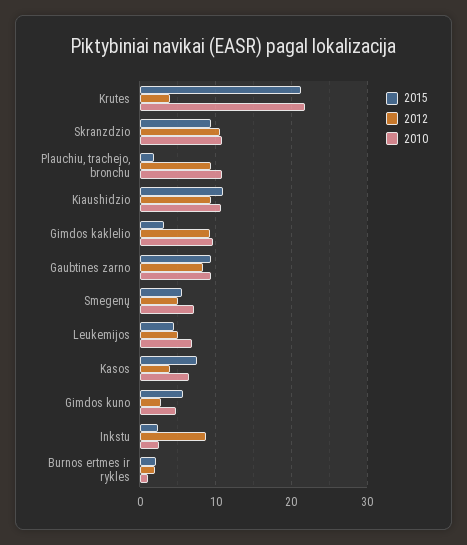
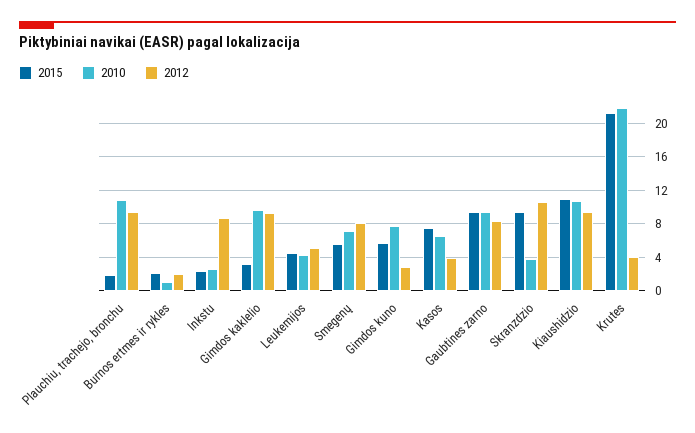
2010, Skranzdzio: 11 -> 4
2012, Smegenų: 5 -> 8
2010, Leukemijos: 7 -> 4
2010, Gimdos kuno: 5 -> 8

